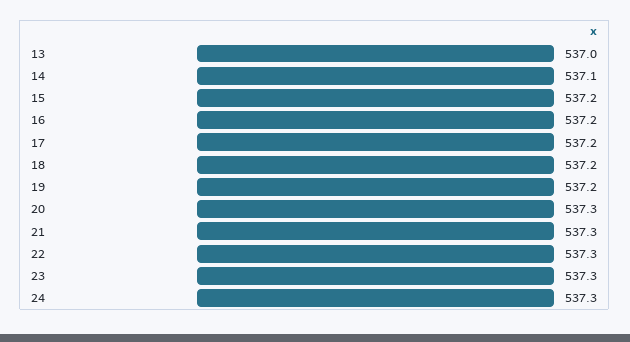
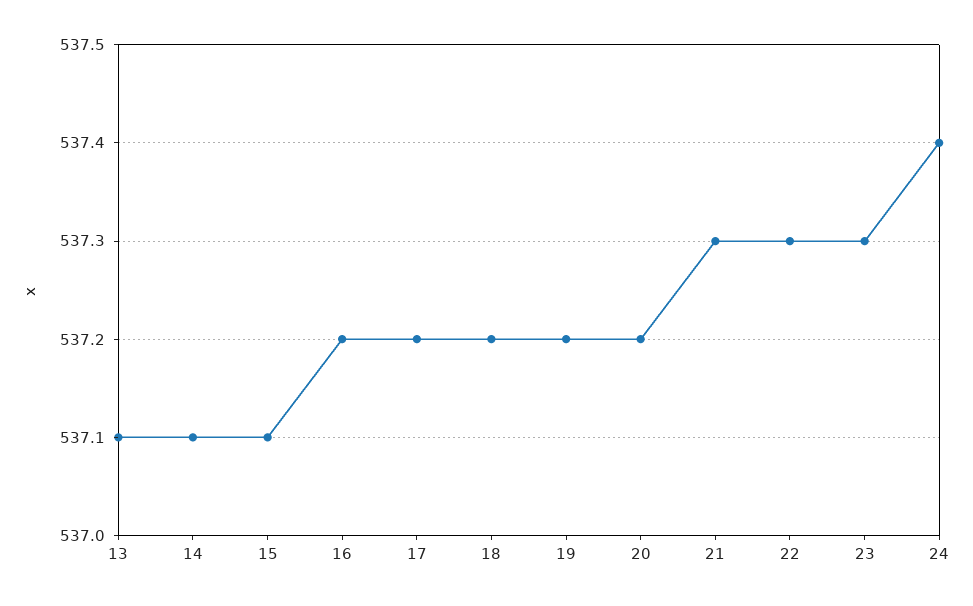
13: 537 -> 537.1
15: 537.2 -> 537.1
20: 537.3 -> 537.2
24: 537.3 -> 537.4

